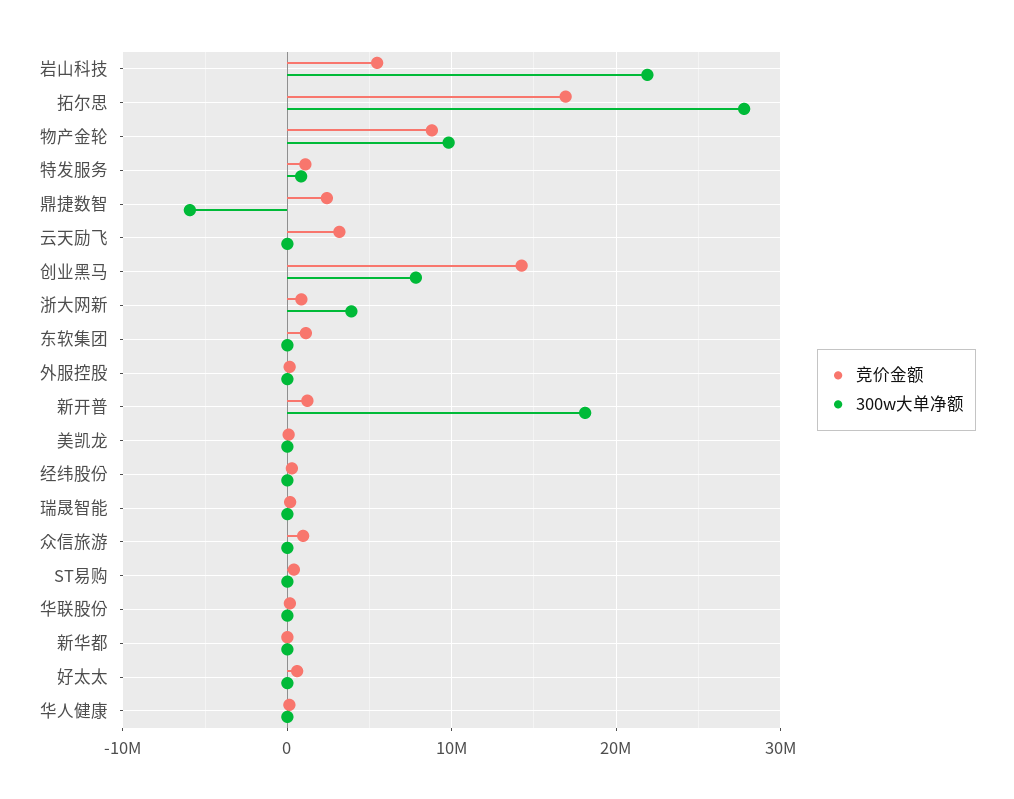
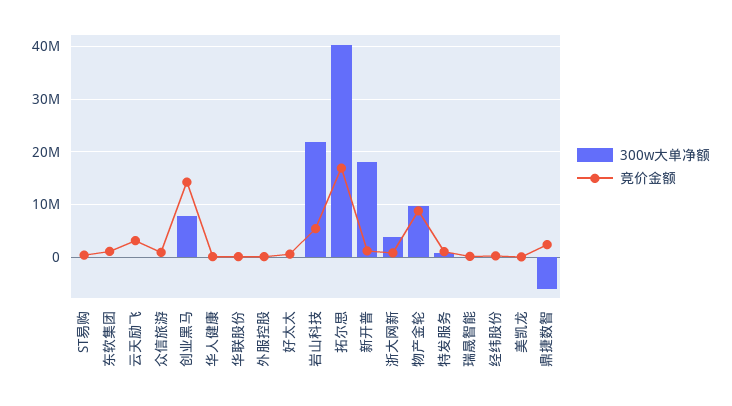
300w大单净额, 拓尔思: 28000000 -> 40000000
竞价金额, 新华都: 0 -> none
300w大单净额, 新华都: 0 -> none

